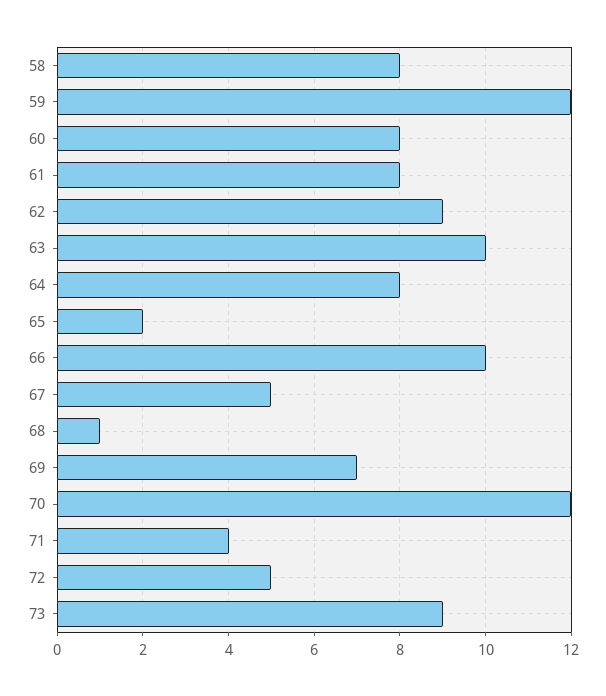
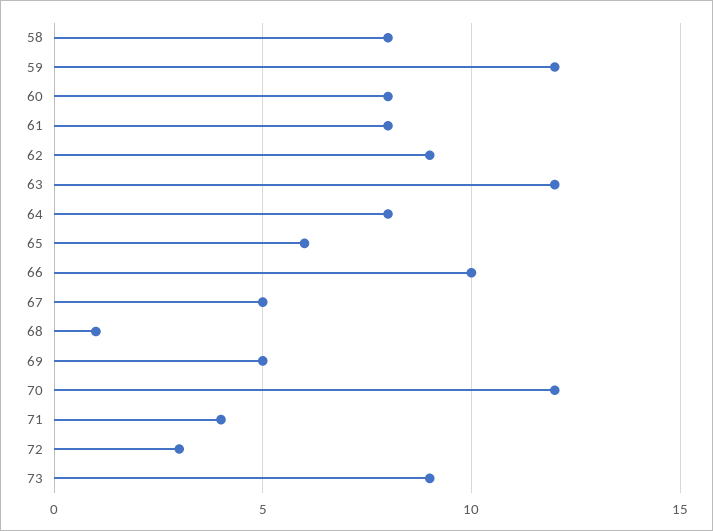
63: 10 -> 12
65: 2 -> 6
69: 7 -> 5
72: 5 -> 3

